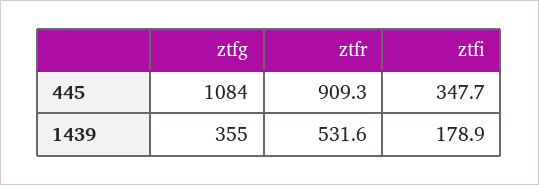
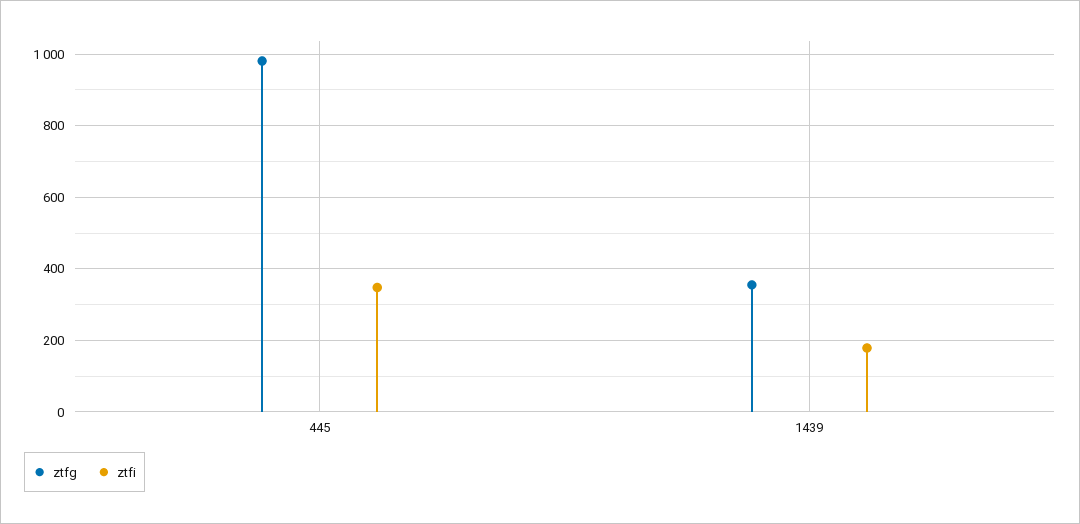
ztfg, 445: 1084 -> 980
ztfr, 445: 909.3 -> none
ztfr, 1439: 531.6 -> none

